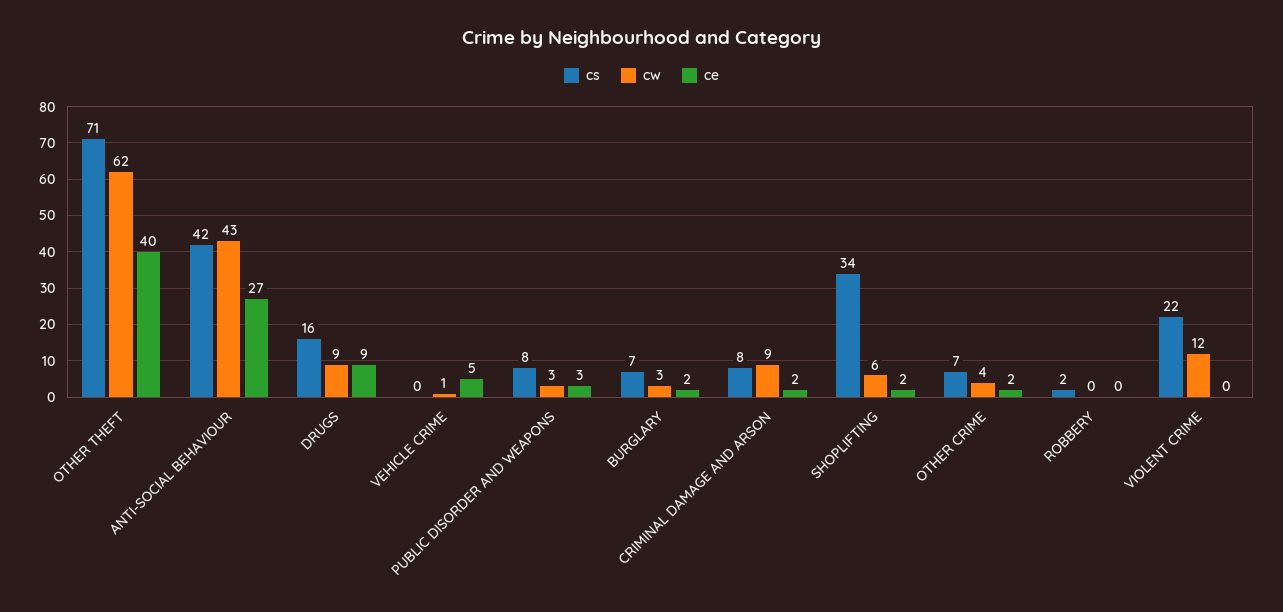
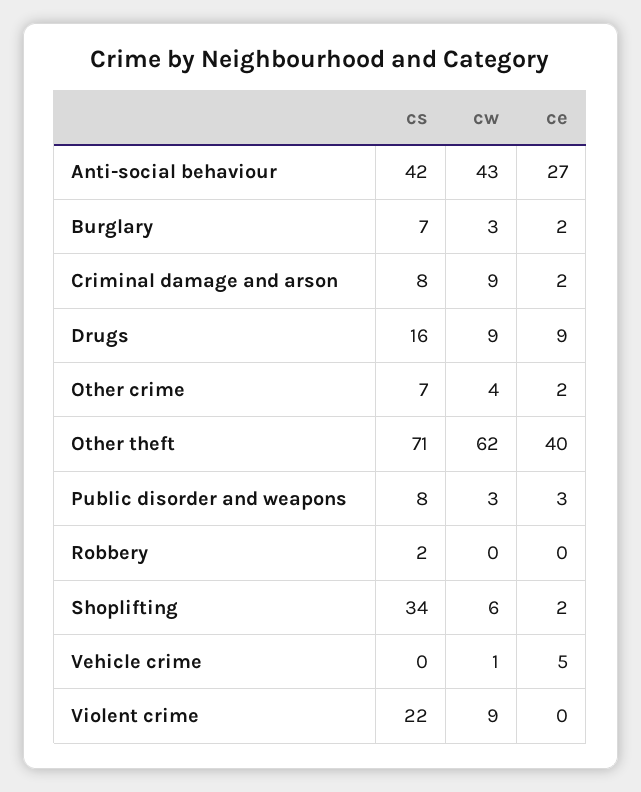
cw, VIOLENT CRIME: 12 -> 9

